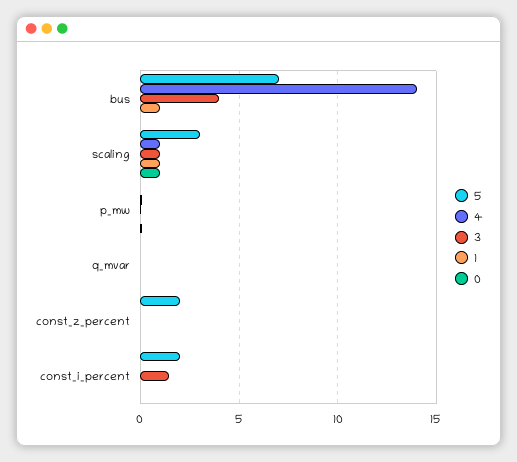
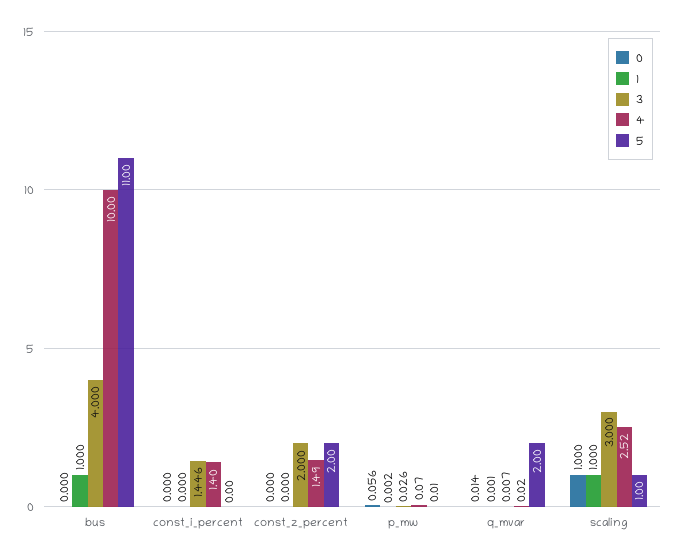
5, bus: 7 -> 11
4, bus: 14 -> 10
5, scaling: 3 -> 1
4, scaling: 1 -> 2.52
3, scaling: 1 -> 3
5, q_mvar: 0 -> 2
4, const_z_percent: 0 -> 1.49
3, const_z_percent: 0 -> 2
5, const_i_percent: 2 -> 0
4, const_i_percent: 0 -> 1.4

